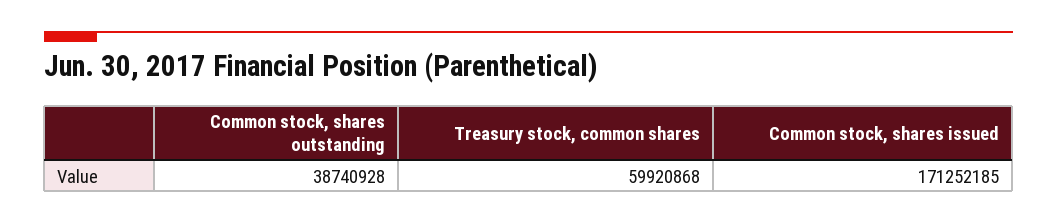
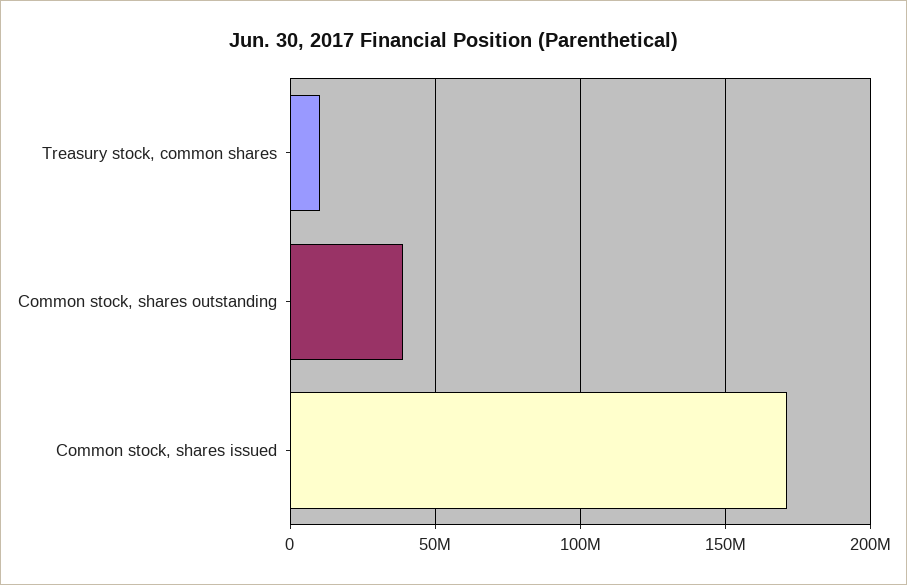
Treasury stock, common shares: 59920868 -> 10000000

